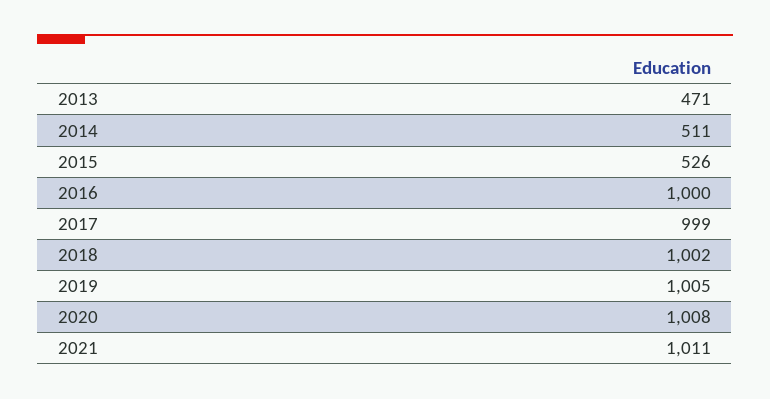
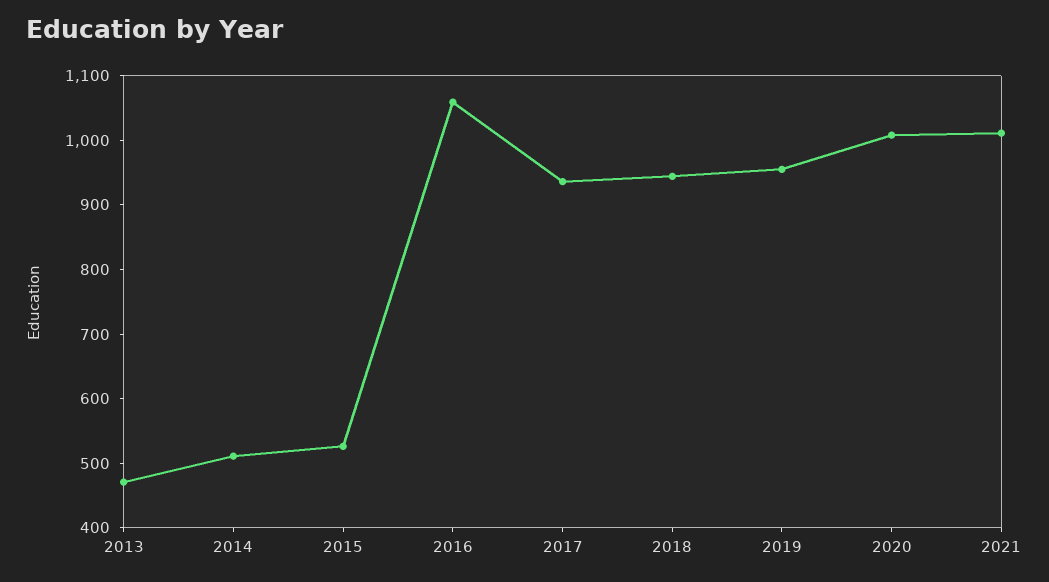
2016: 1000 -> 1060
2017: 999 -> 940
2018: 1002 -> 940
2019: 1005 -> 960

